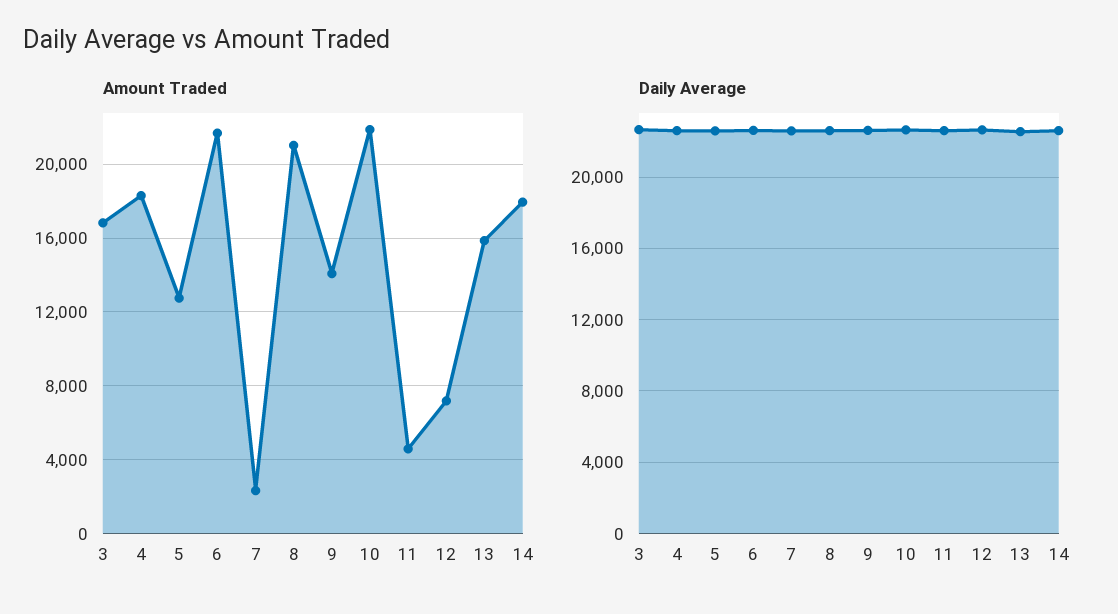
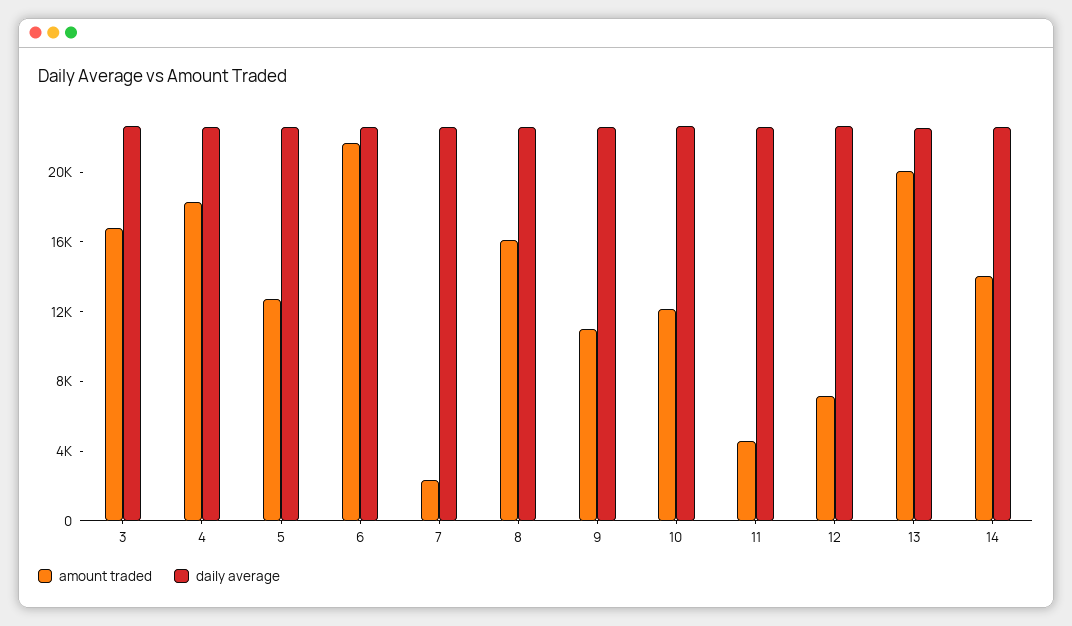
Amount Traded, 8: 21000 -> 16000
Amount Traded, 9: 14000 -> 11000
Amount Traded, 10: 22000 -> 12000
Amount Traded, 13: 16000 -> 20000
Amount Traded, 14: 18000 -> 14000

